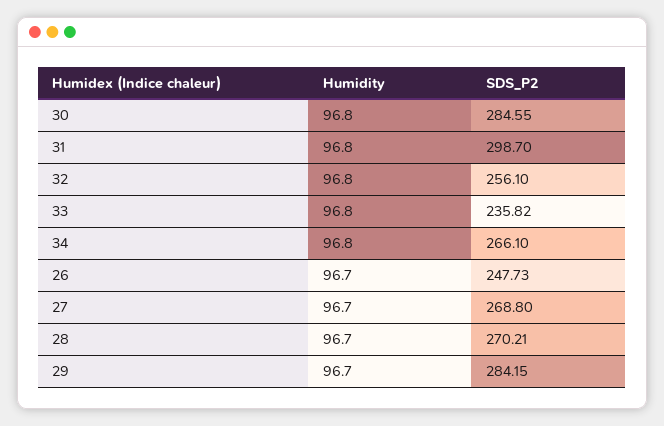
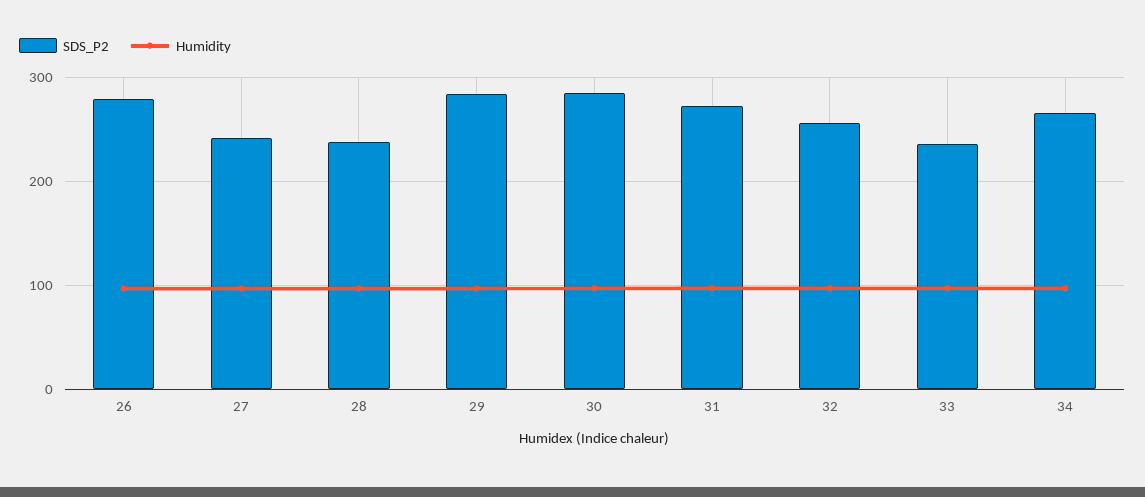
SDS_P2, 31: 298.7 -> 270
SDS_P2, 26: 247.73 -> 280
SDS_P2, 27: 268.8 -> 240
SDS_P2, 28: 270.21 -> 240

